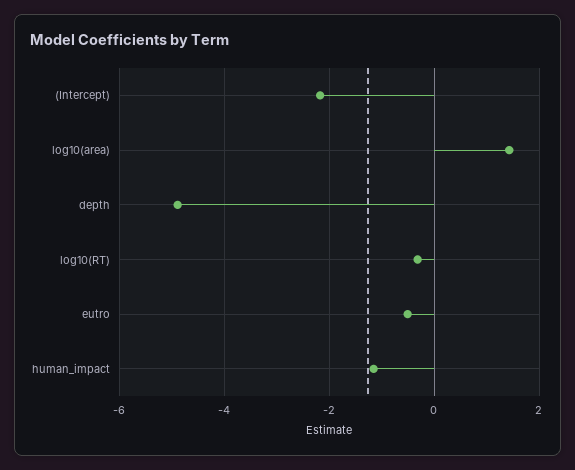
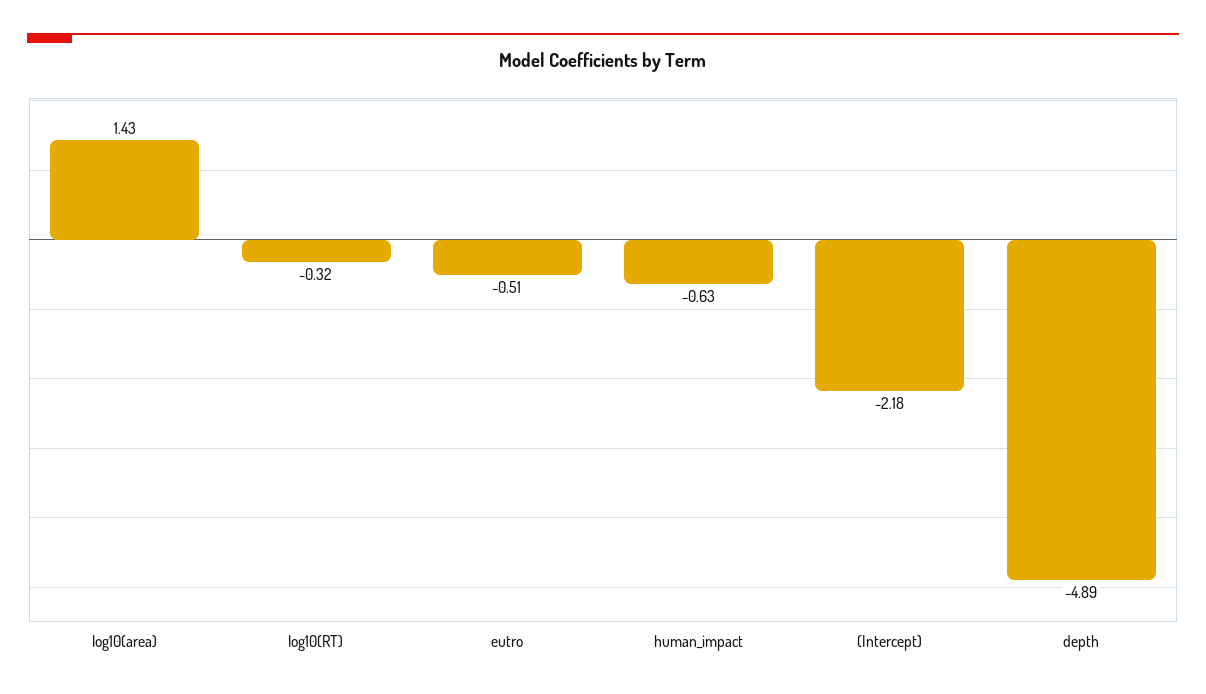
human_impact: -1.2 -> -0.63

